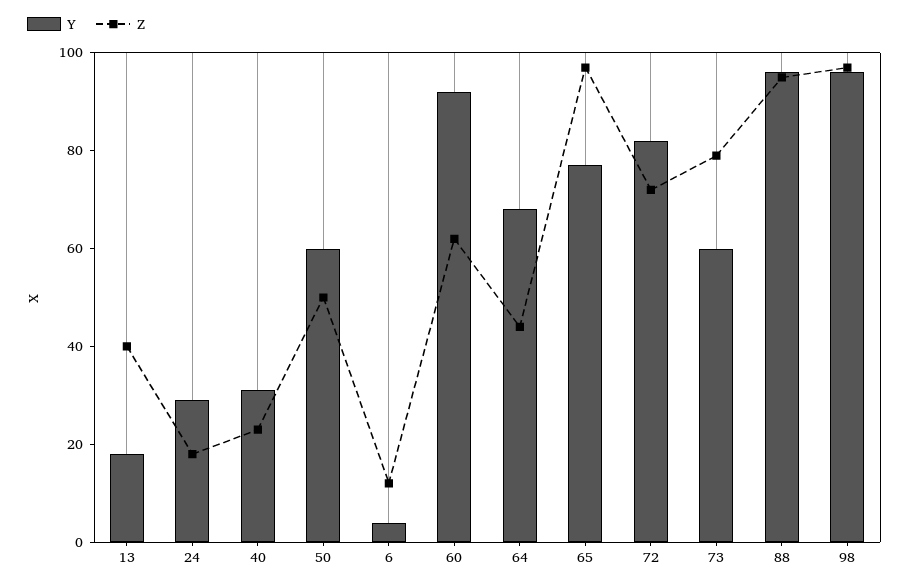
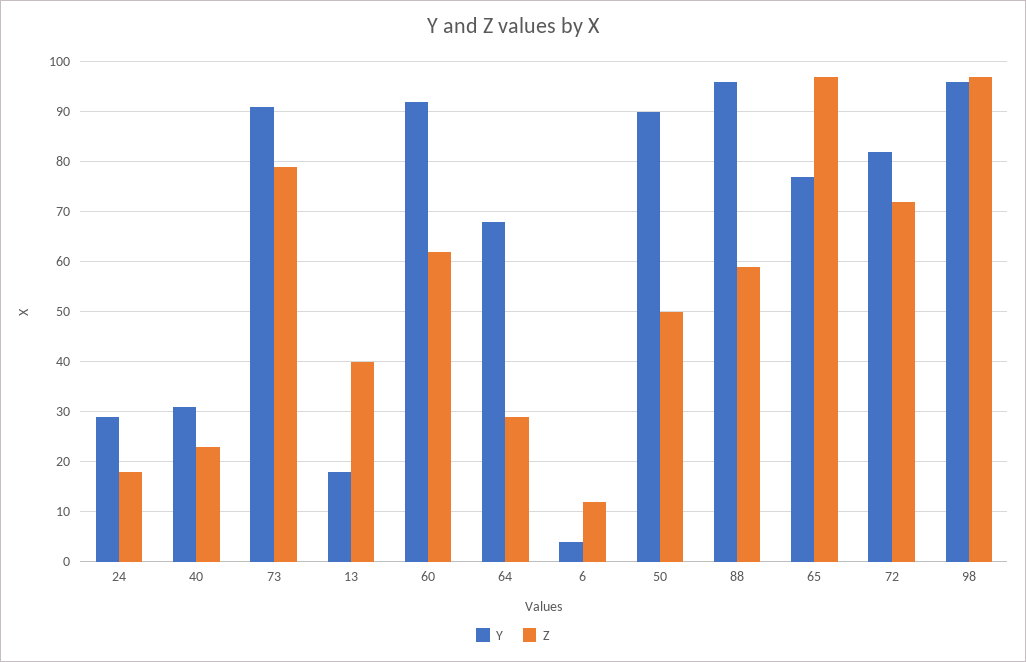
Y, 50: 60 -> 90
Z, 64: 45 -> 30
Y, 73: 60 -> 90
Z, 88: 95 -> 60

